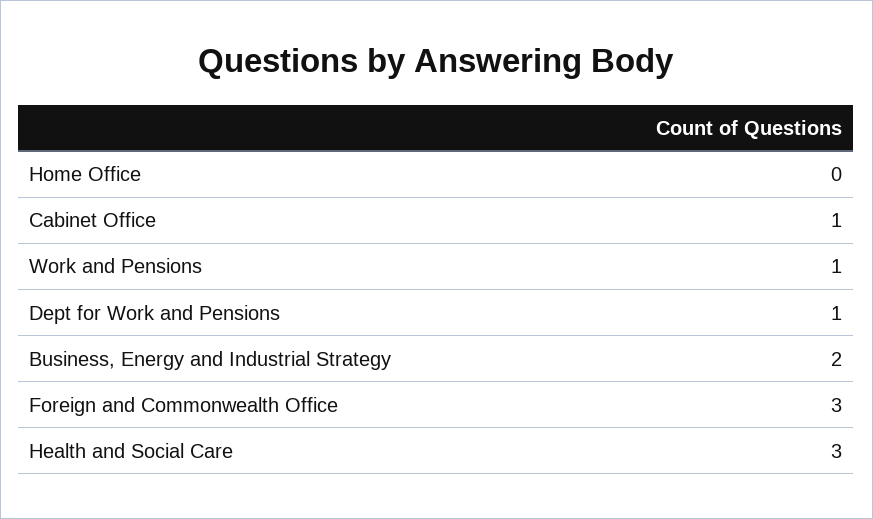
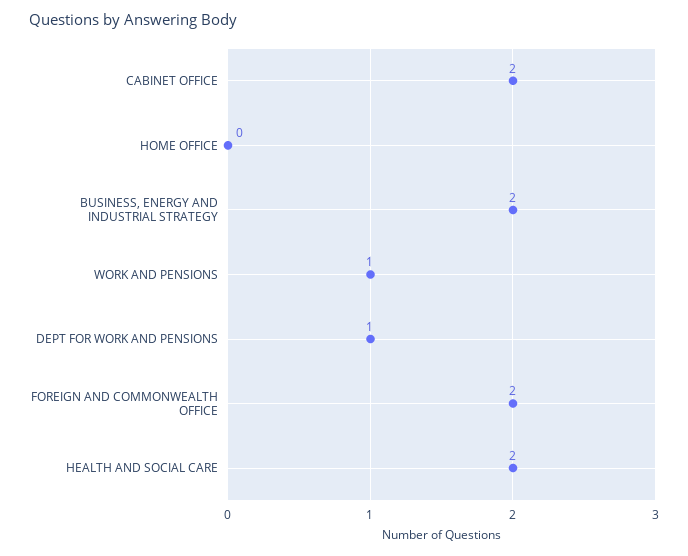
Cabinet Office: 1 -> 2
Foreign and Commonwealth Office: 3 -> 2
Health and Social Care: 3 -> 2

